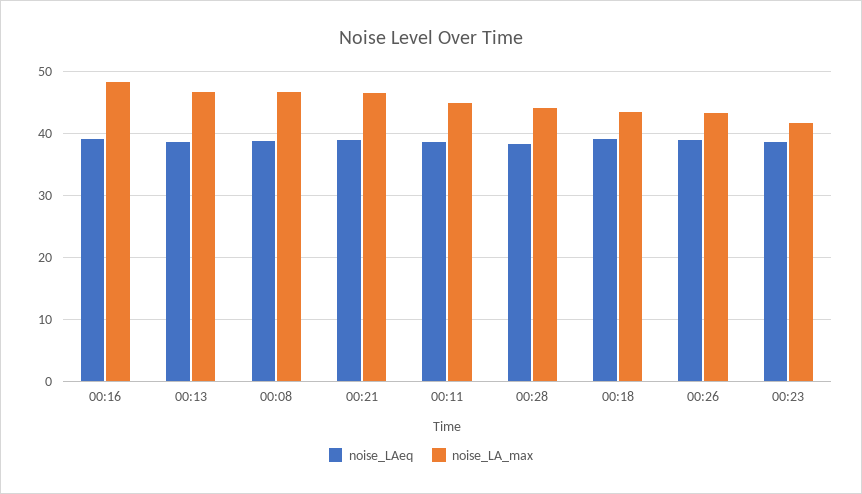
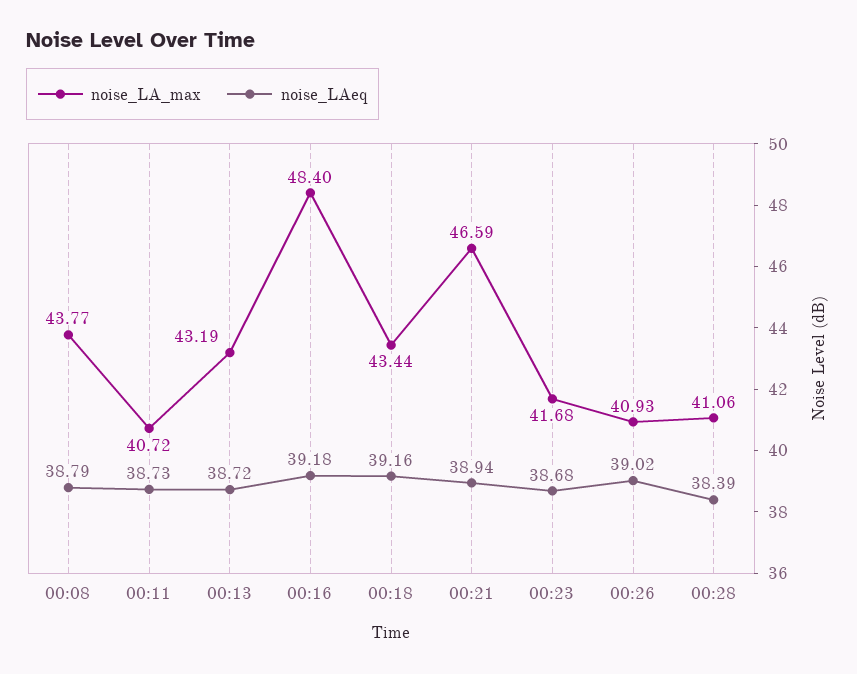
noise_LA_max, 00:13: 47 -> 43.19
noise_LA_max, 00:08: 47 -> 43.77
noise_LA_max, 00:11: 45 -> 40.72
noise_LA_max, 00:28: 44 -> 41.06
noise_LA_max, 00:26: 43 -> 40.93

